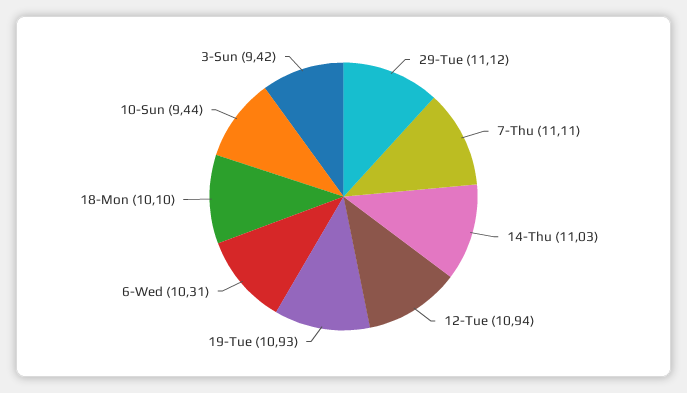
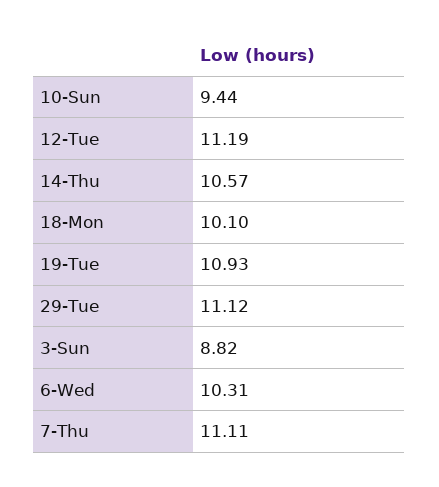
14-Thu: 11.03 -> 10.57
12-Tue: 10.94 -> 11.19
3-Sun: 9.42 -> 8.82

